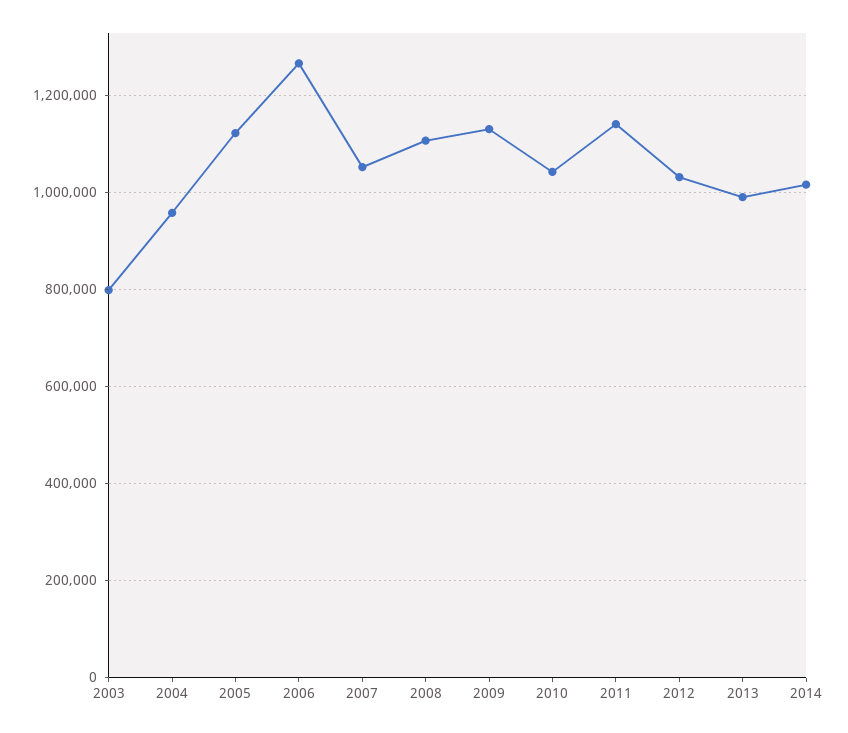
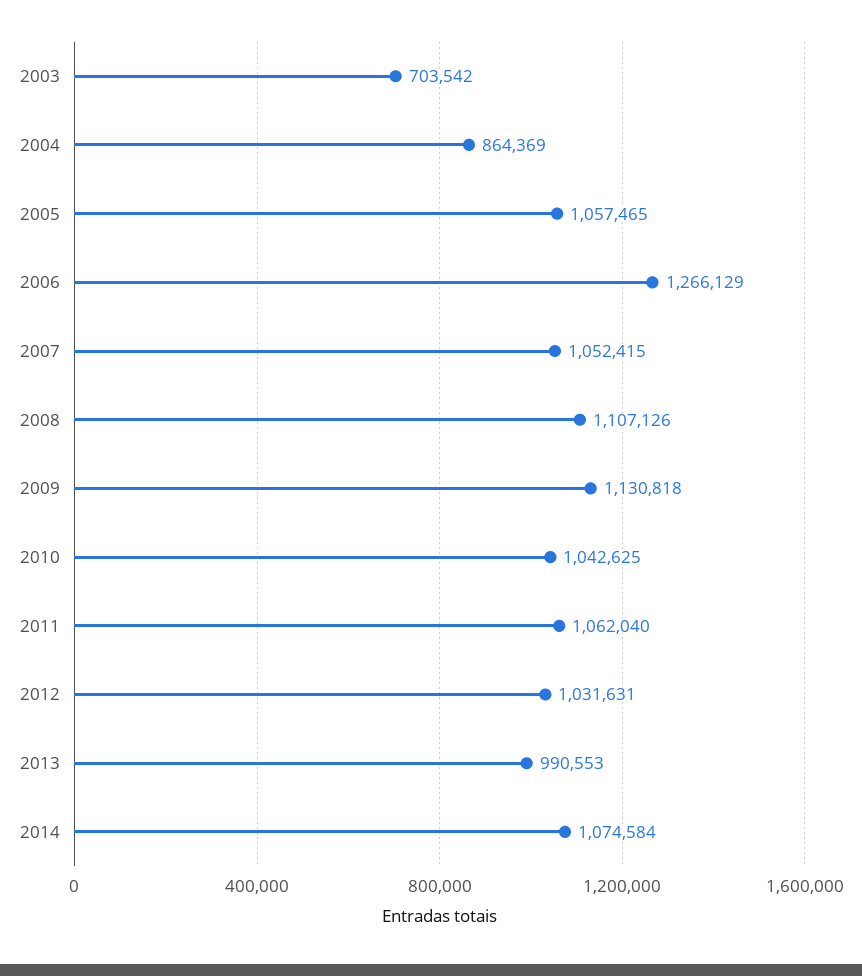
2003: 800000 -> 703542
2004: 960000 -> 864369
2005: 1120000 -> 1057465
2011: 1140000 -> 1062040
2014: 1020000 -> 1074584

